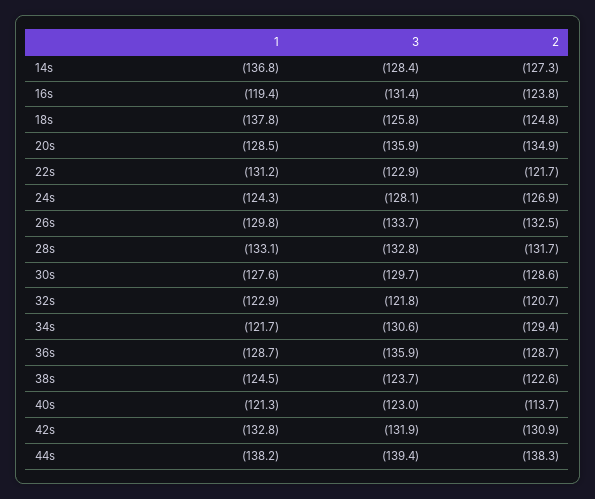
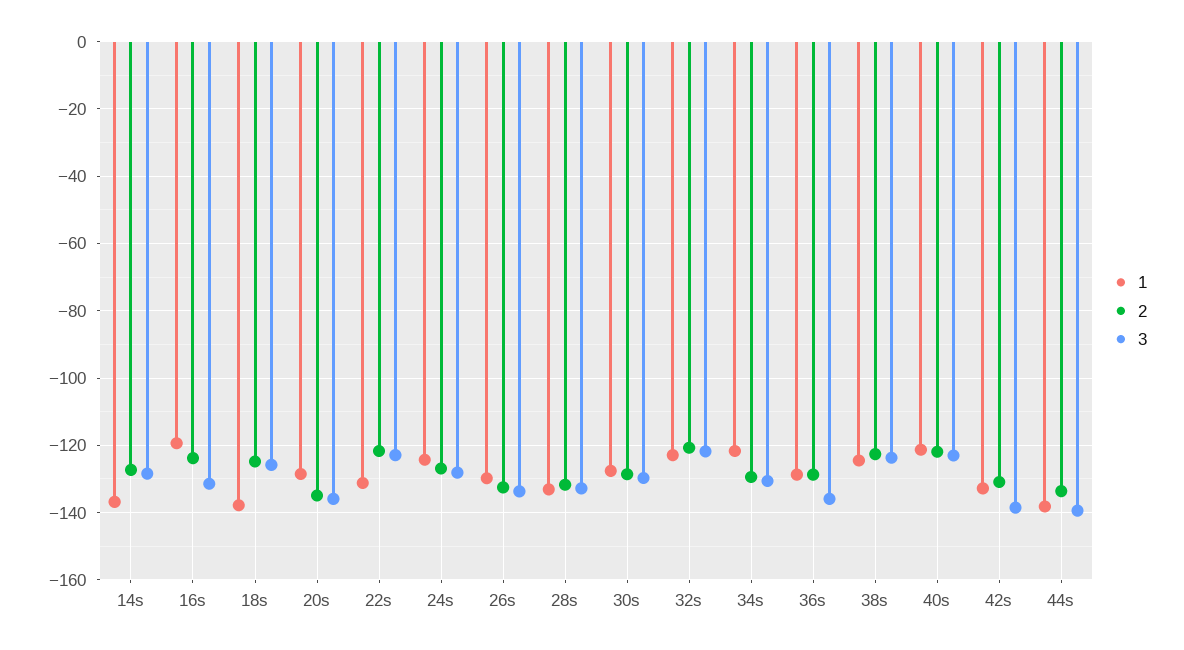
2, 40s: -113.7 -> -122
3, 42s: -131.9 -> -138
2, 44s: -138.3 -> -134

